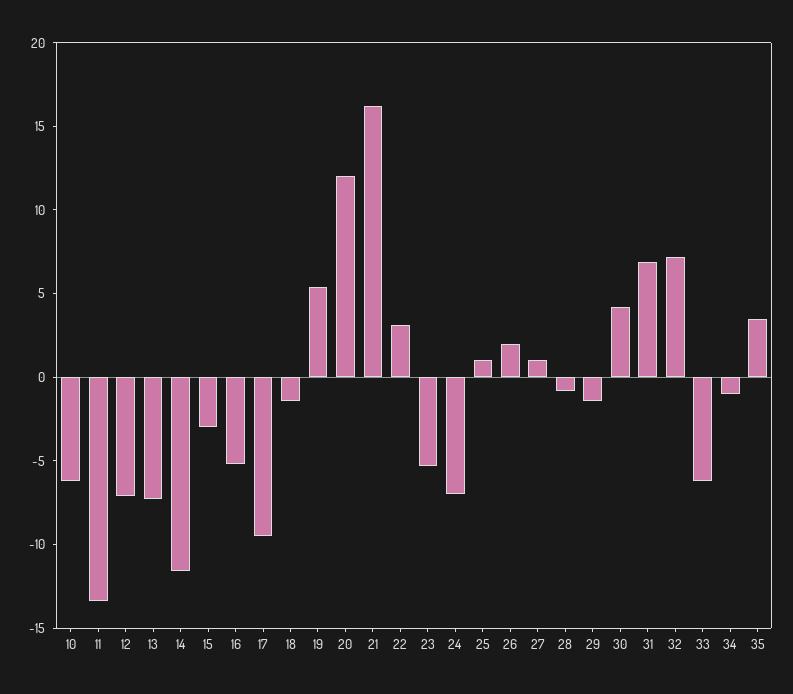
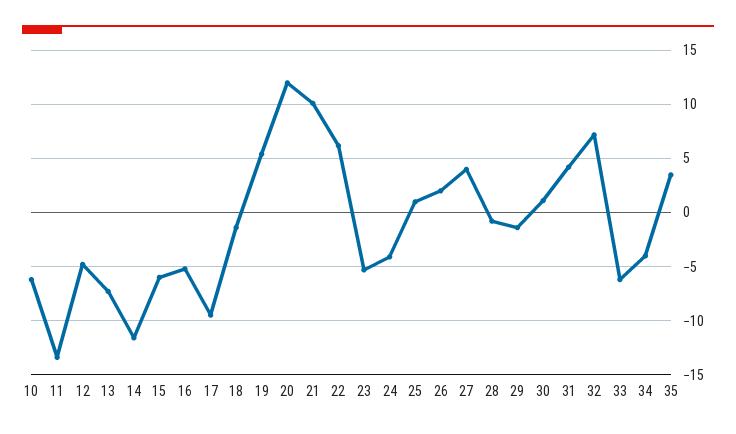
12: -7 -> -5
15: -3 -> -6
21: 16 -> 10
22: 3 -> 6
24: -7 -> -4
27: 1 -> 4
30: 4 -> 1
31: 7 -> 4
34: -1 -> -4

